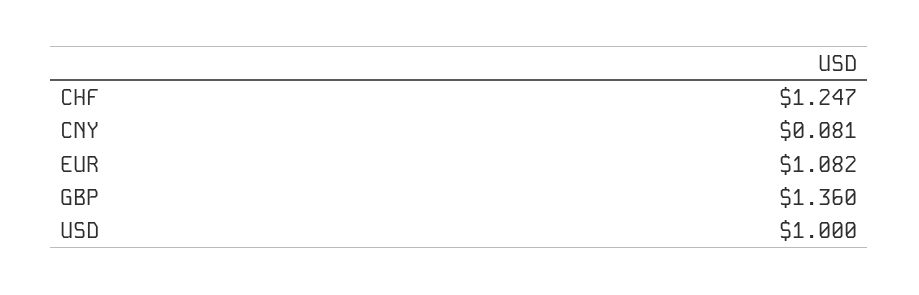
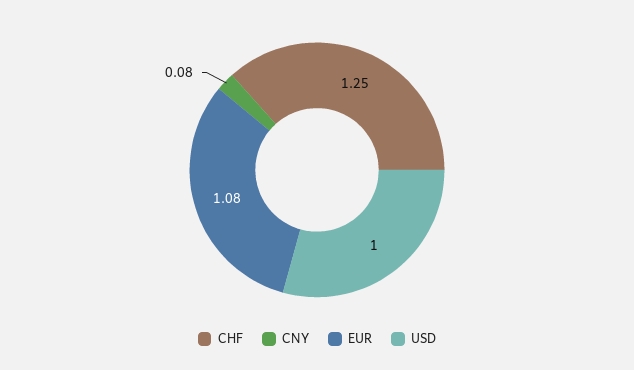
GBP: 1.36 -> none

